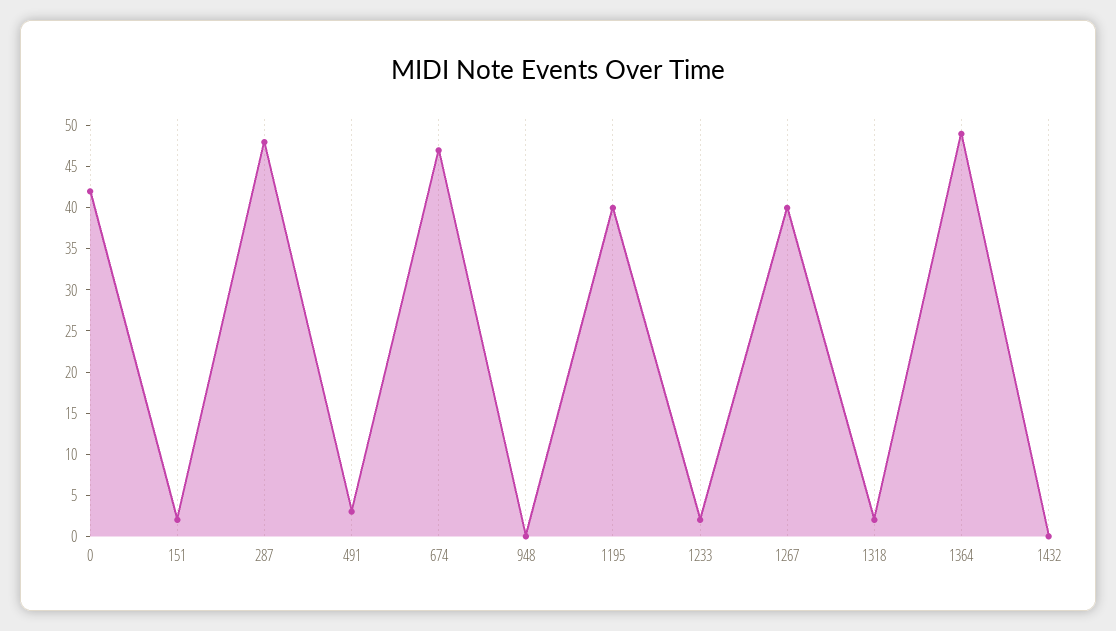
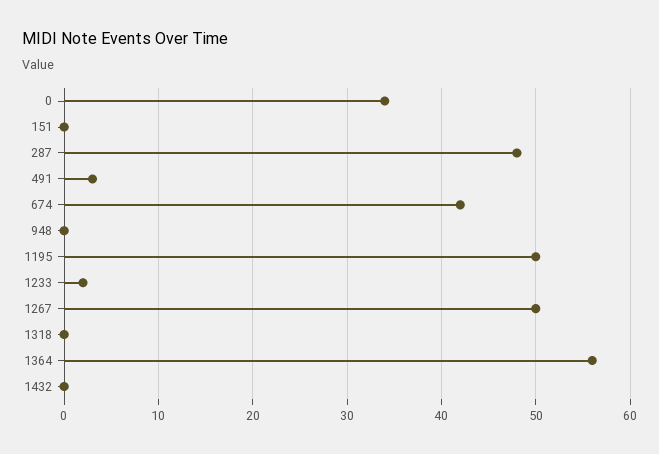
0: 42 -> 34
151: 2 -> 0
674: 47 -> 42
1195: 40 -> 50
1267: 40 -> 50
1318: 2 -> 0
1364: 49 -> 56

